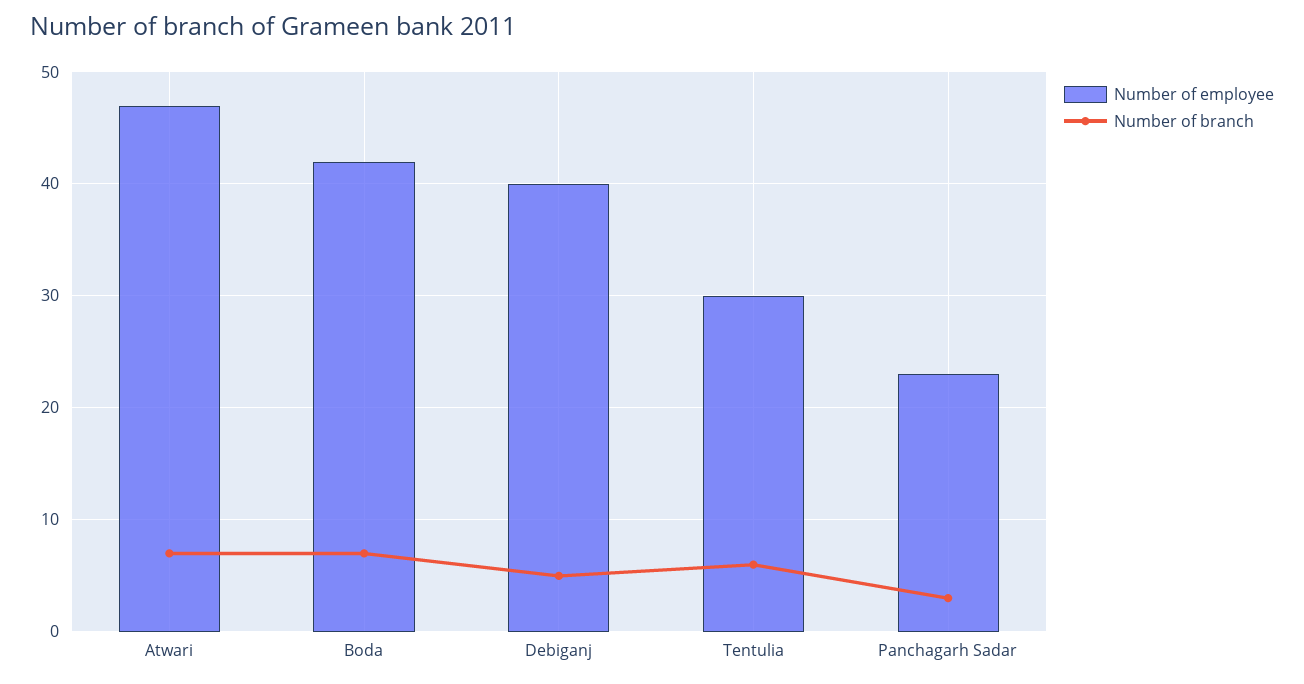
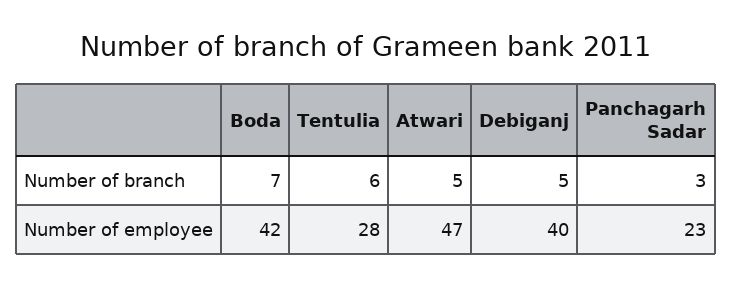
Number of branch, Atwari: 7 -> 5
Number of employee, Tentulia: 30 -> 28

